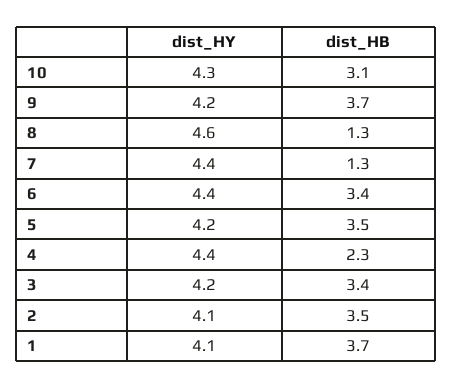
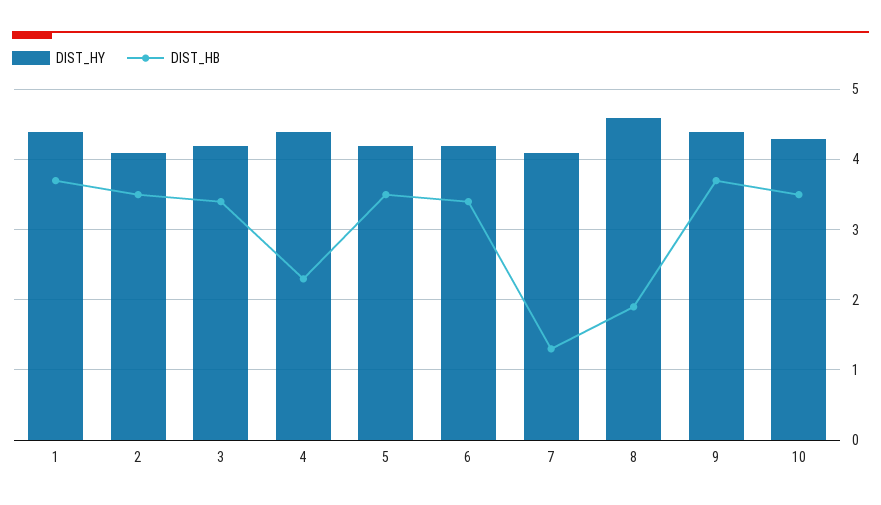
dist_HB, 10: 3.1 -> 3.5
dist_HY, 9: 4.2 -> 4.4
dist_HB, 8: 1.3 -> 1.9
dist_HY, 7: 4.4 -> 4.1
dist_HY, 6: 4.4 -> 4.2
dist_HY, 1: 4.1 -> 4.4

